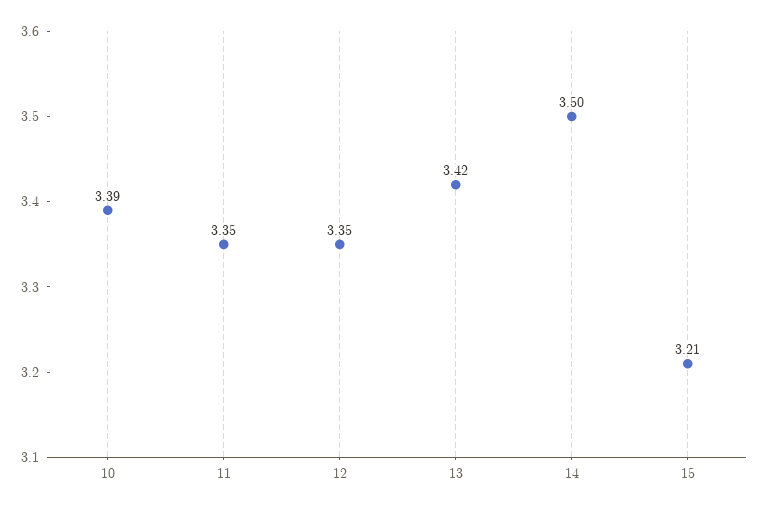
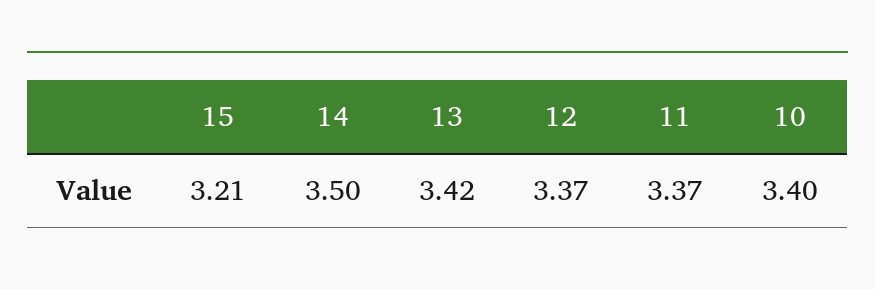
10: 3.39 -> 3.4
11: 3.35 -> 3.37
12: 3.35 -> 3.37

